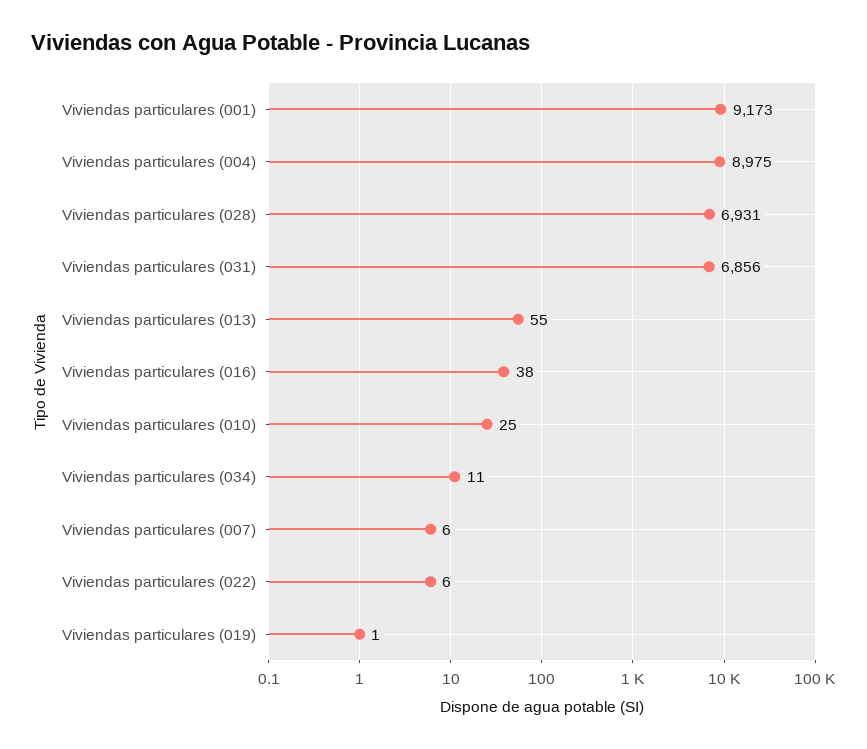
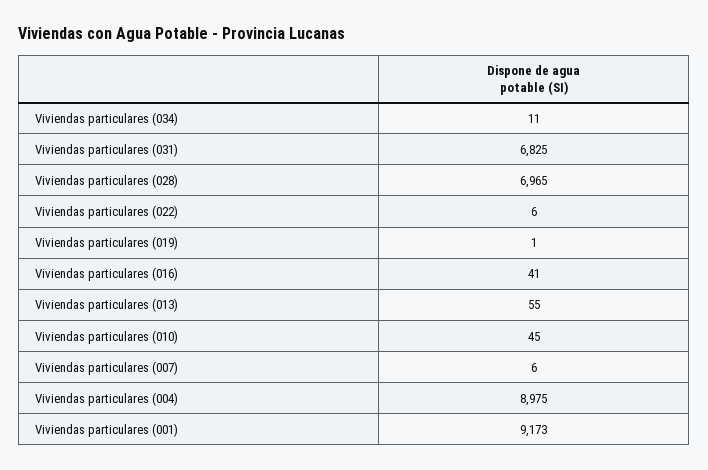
Viviendas particulares (028): 6931 -> 6965
Viviendas particulares (031): 6856 -> 6825
Viviendas particulares (016): 38 -> 41
Viviendas particulares (010): 25 -> 45

